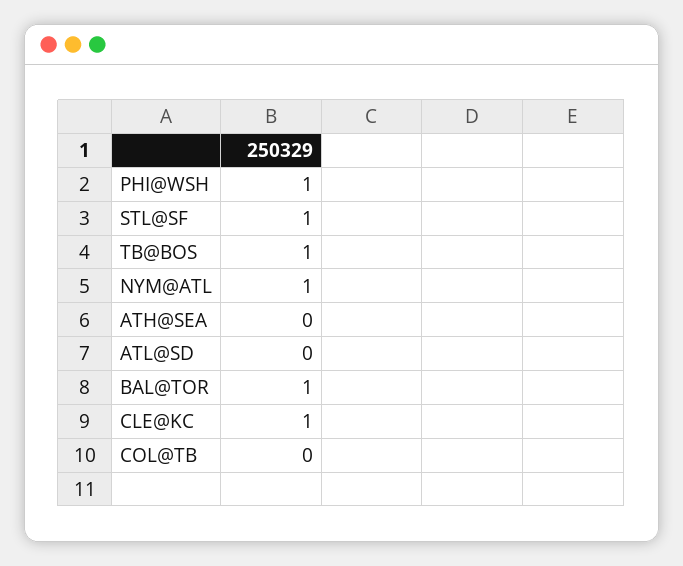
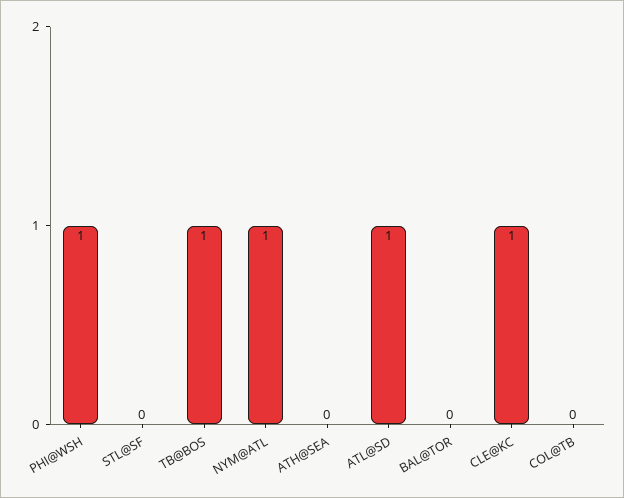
STL@SF: 1 -> 0
ATL@SD: 0 -> 1
BAL@TOR: 1 -> 0

